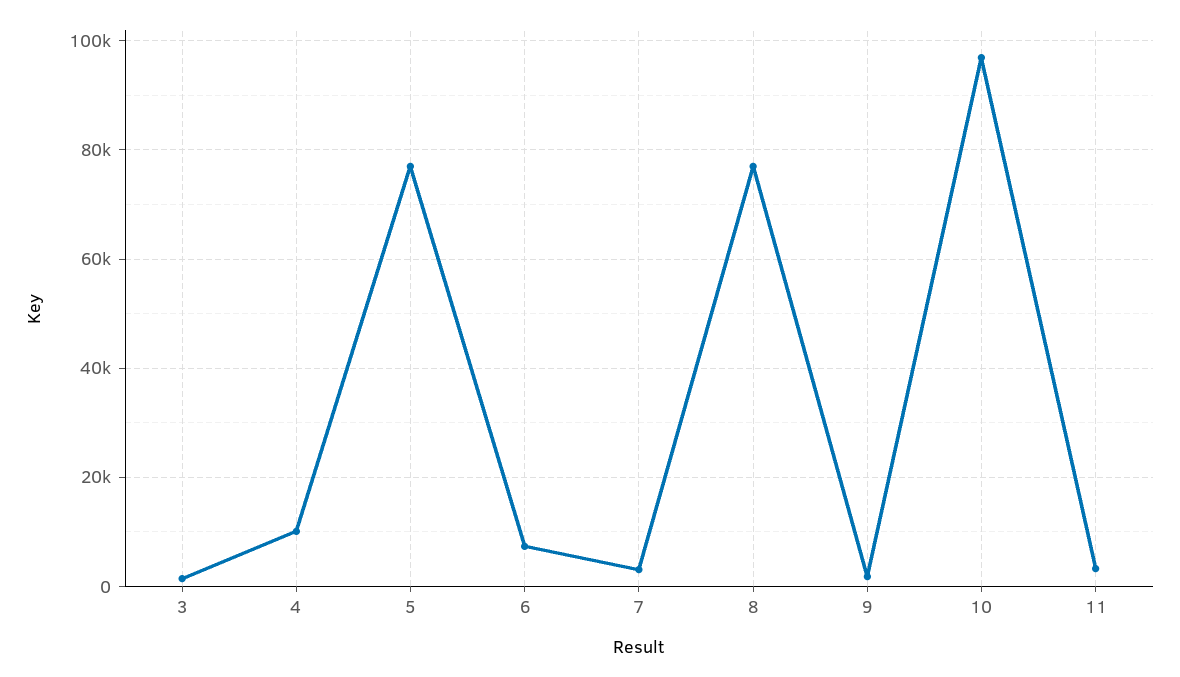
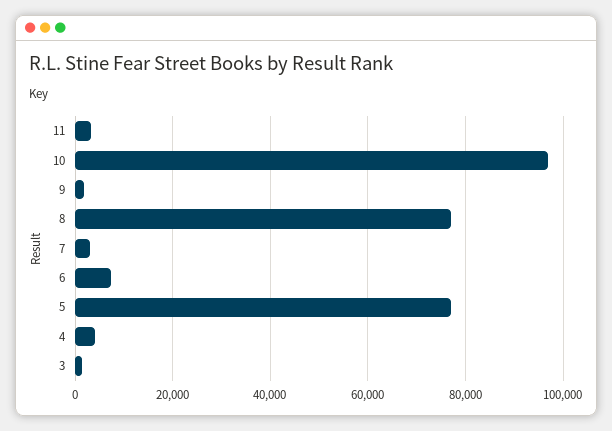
4: 10000 -> 4000

